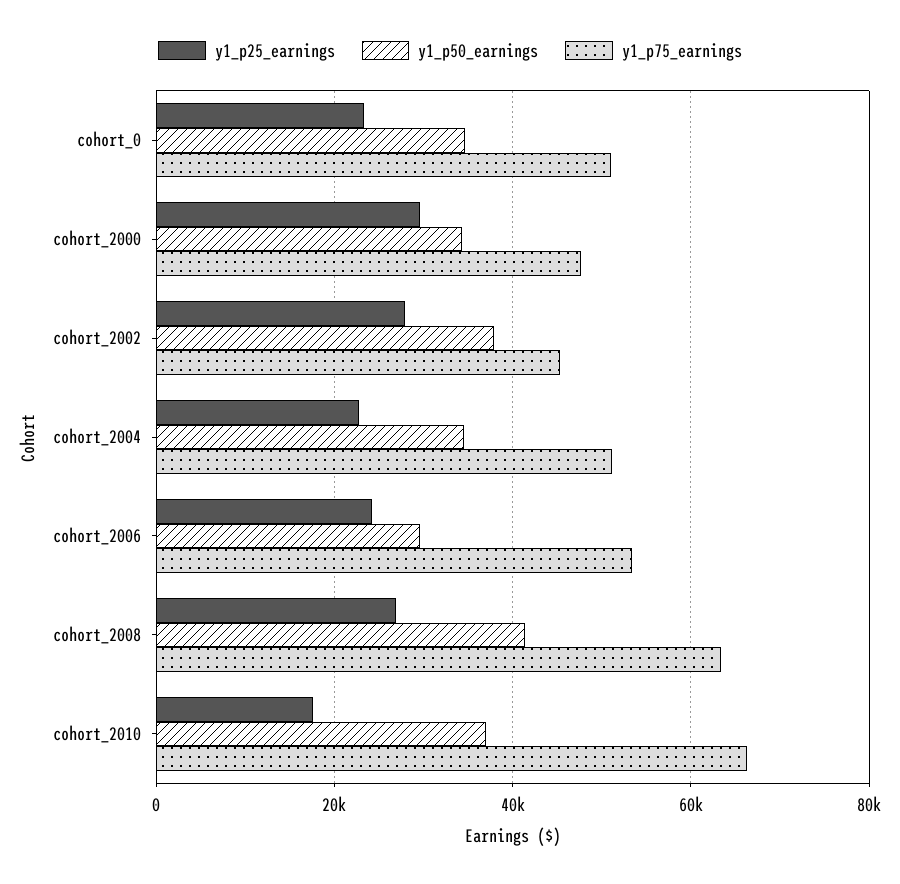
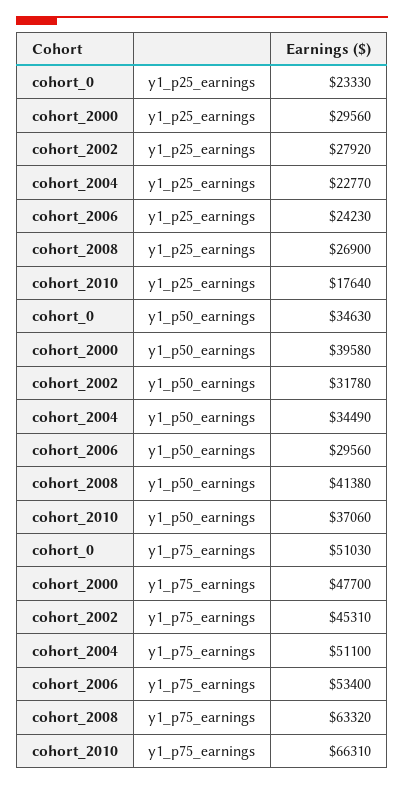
y1_p50_earnings, cohort_2000: 34000 -> 39580
y1_p50_earnings, cohort_2002: 38000 -> 31780

